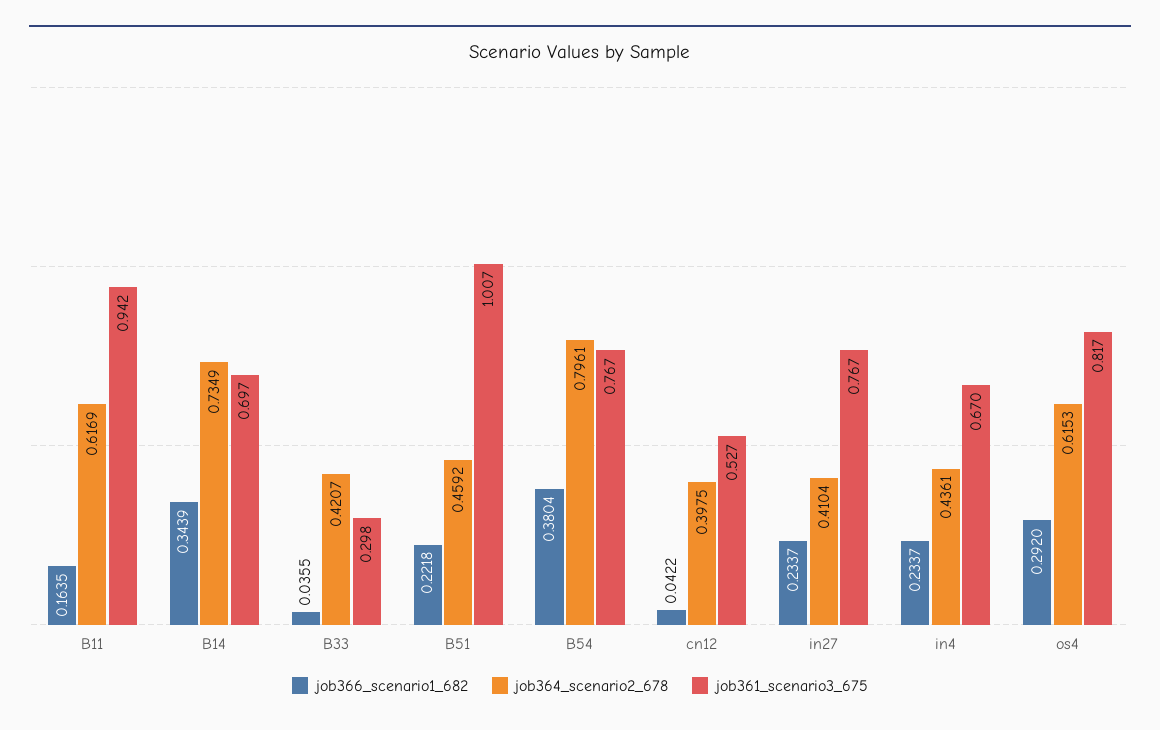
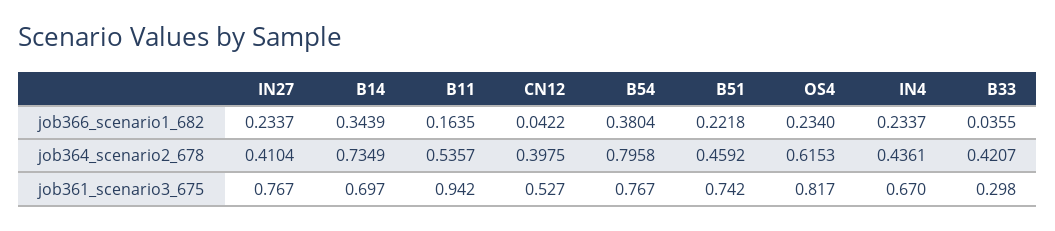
job364_scenario2_678, B11: 0.6169 -> 0.5357
job361_scenario3_675, B51: 1.007 -> 0.742
job364_scenario2_678, B54: 0.7961 -> 0.7958
job366_scenario1_682, os4: 0.292 -> 0.234

